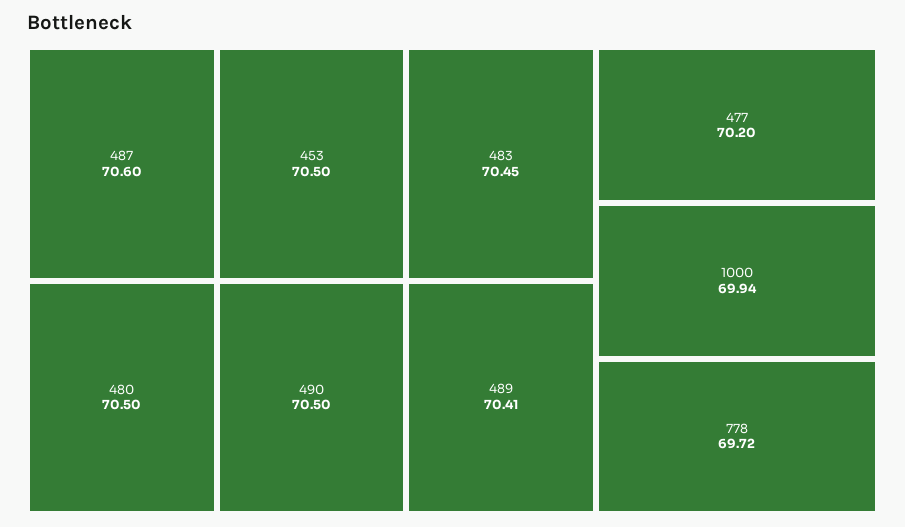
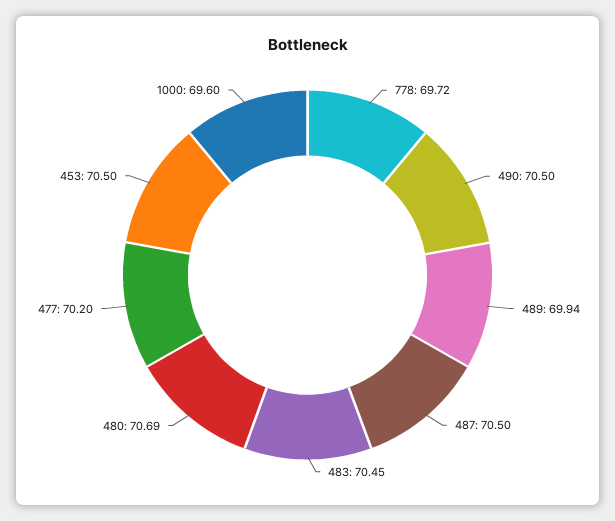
487: 70.6 -> 70.5
480: 70.5 -> 70.69
489: 70.41 -> 69.94
1000: 69.94 -> 69.6

